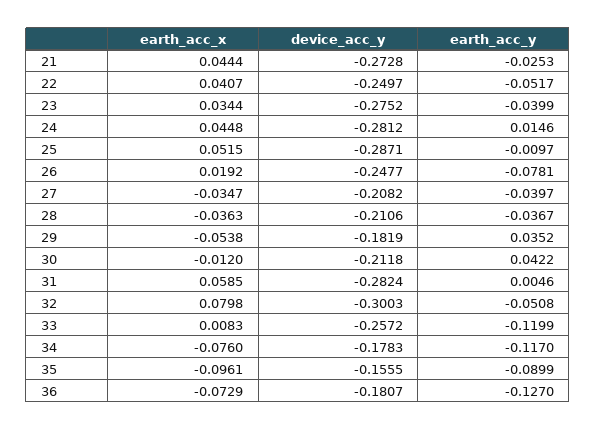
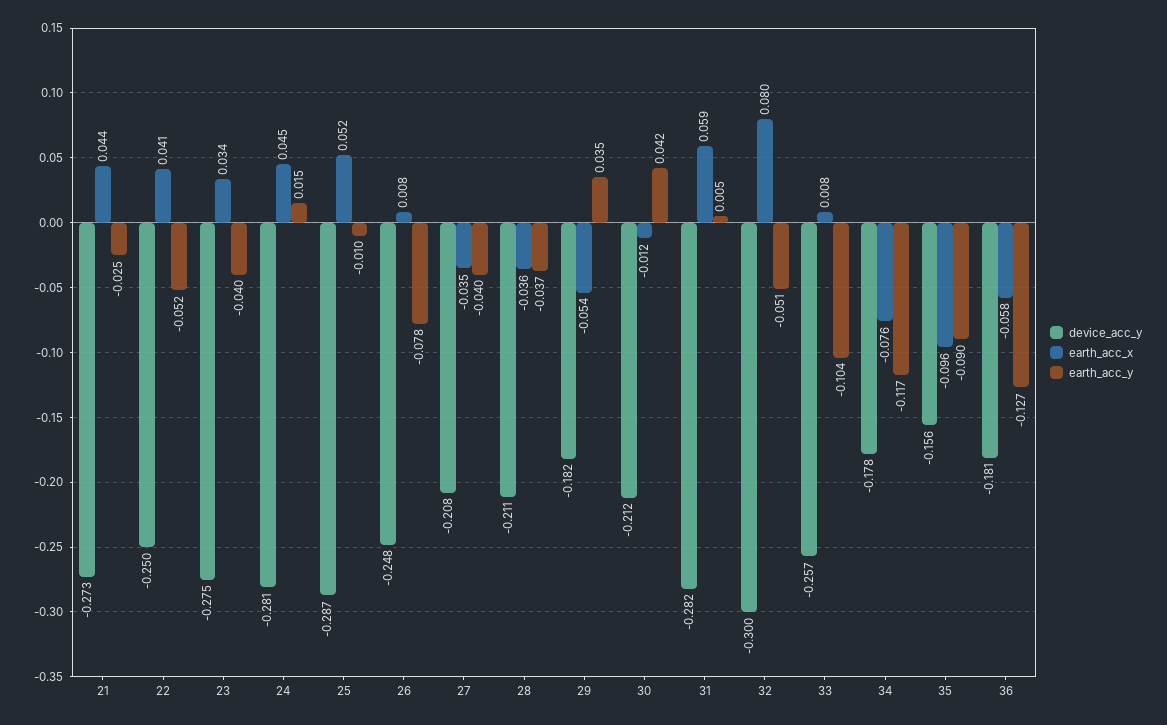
earth_acc_x, 26: 0.0192 -> 0.008
earth_acc_y, 33: -0.1199 -> -0.104
earth_acc_x, 36: -0.0729 -> -0.058

